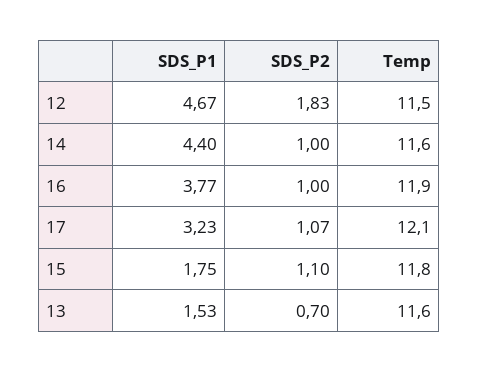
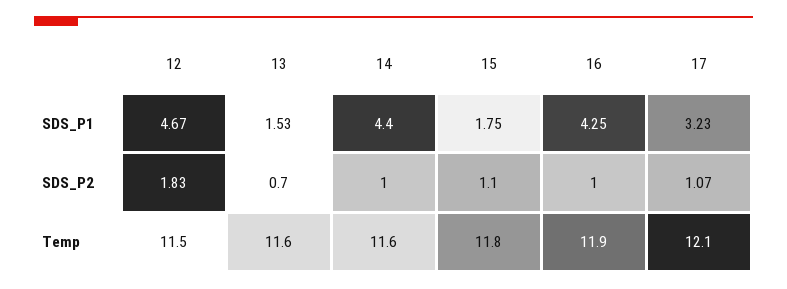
SDS_P1, 16: 3.77 -> 4.25

